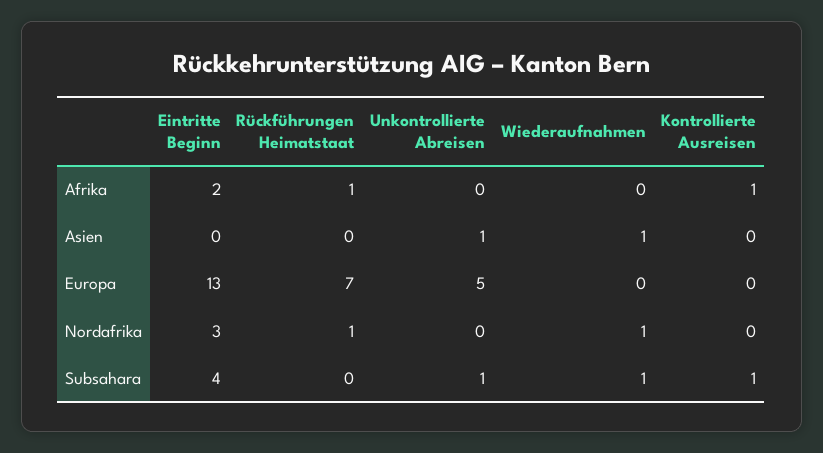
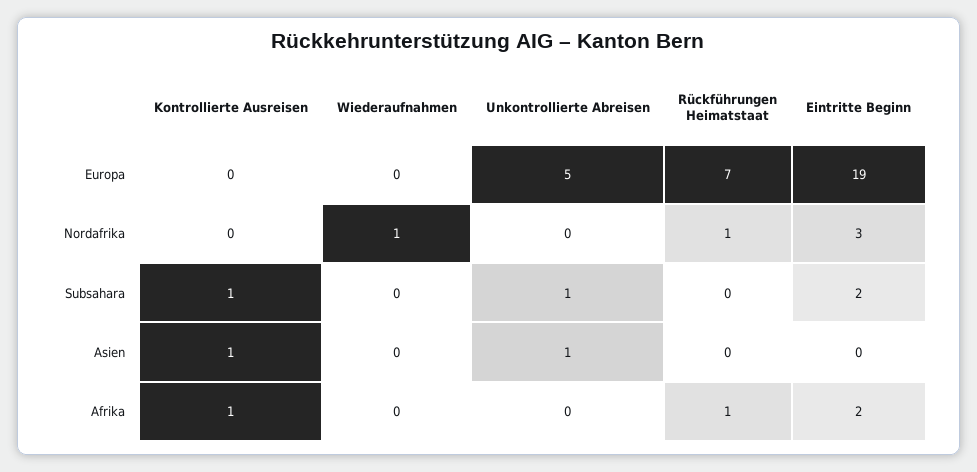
Wiederaufnahmen, Asien: 1 -> 0
Kontrollierte Ausreisen, Asien: 0 -> 1
Eintritte Beginn, Europa: 13 -> 19
Eintritte Beginn, Subsahara: 4 -> 2
Wiederaufnahmen, Subsahara: 1 -> 0

